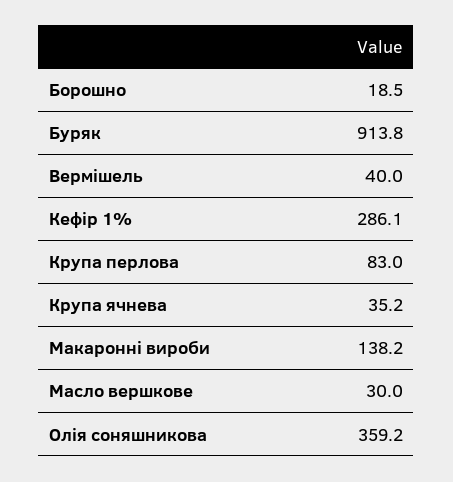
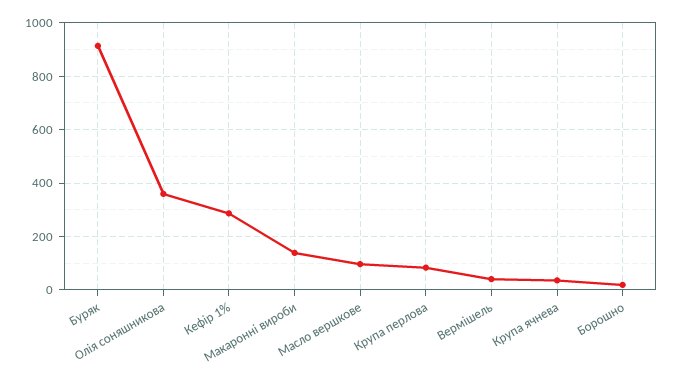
Масло вершкове: 30 -> 100

